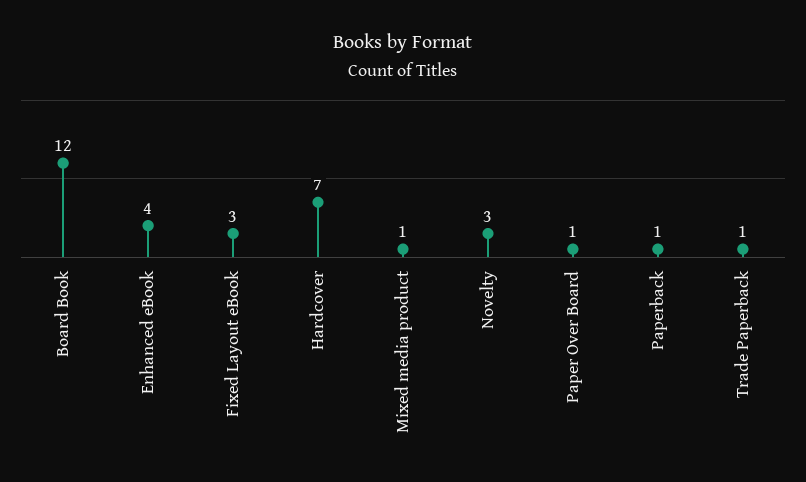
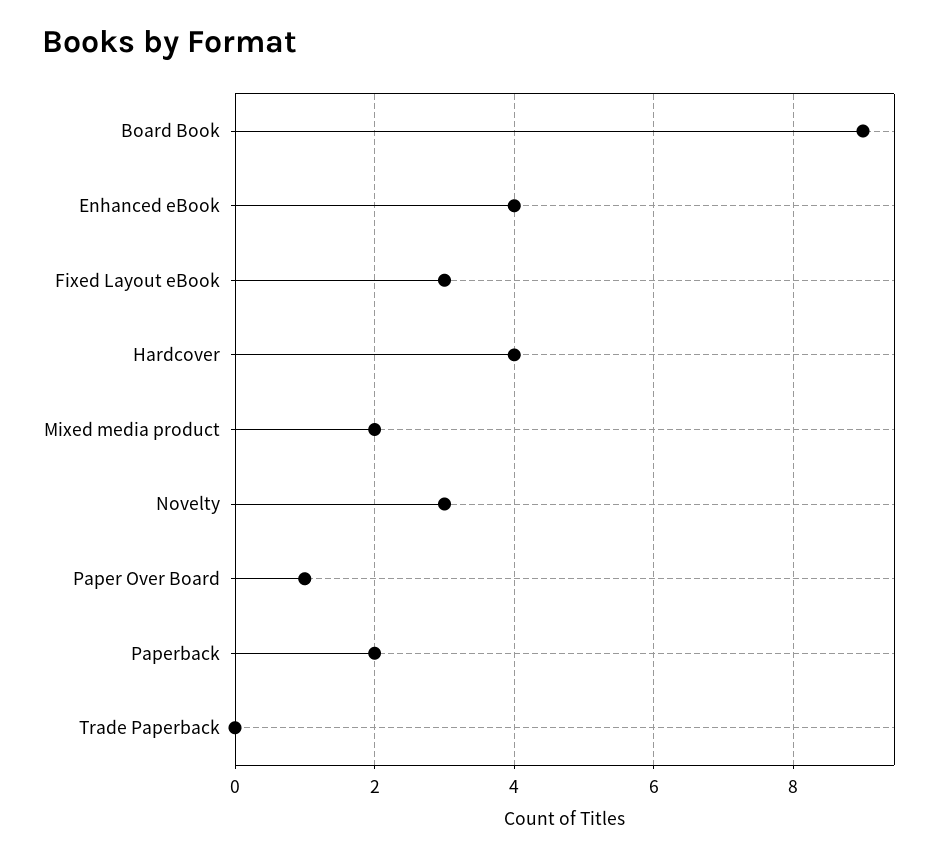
Board Book: 12 -> 9
Hardcover: 7 -> 4
Mixed media product: 1 -> 2
Paperback: 1 -> 2
Trade Paperback: 1 -> 0

